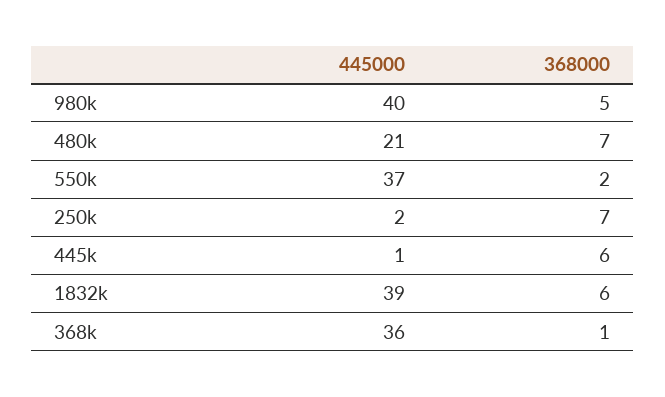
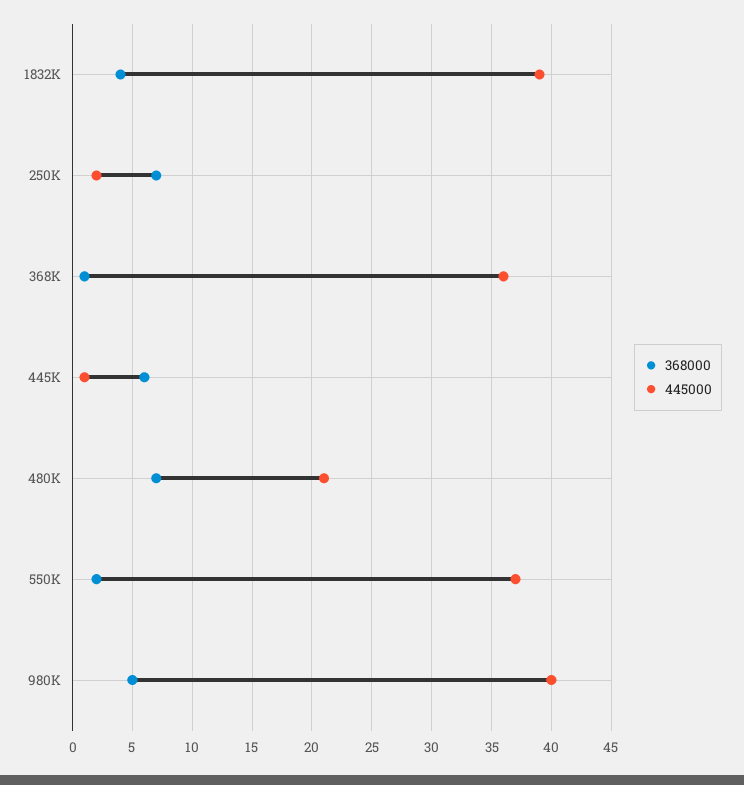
368000, 1832k: 6 -> 4

